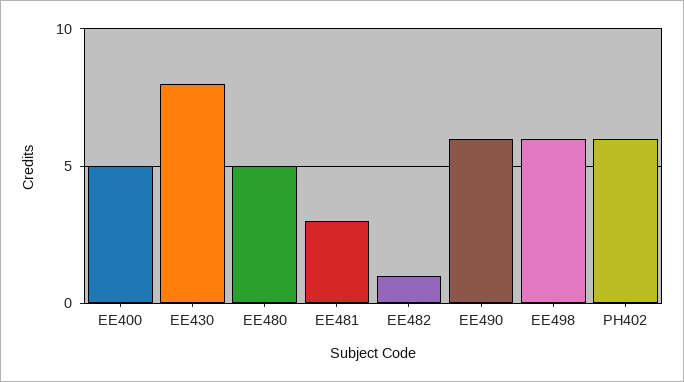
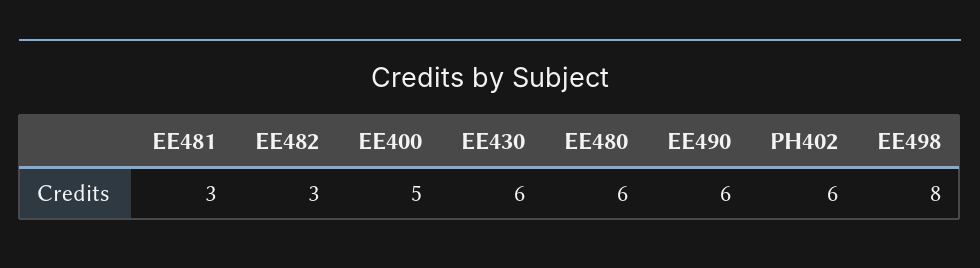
EE430: 8 -> 6
EE480: 5 -> 6
EE482: 1 -> 3
EE498: 6 -> 8

